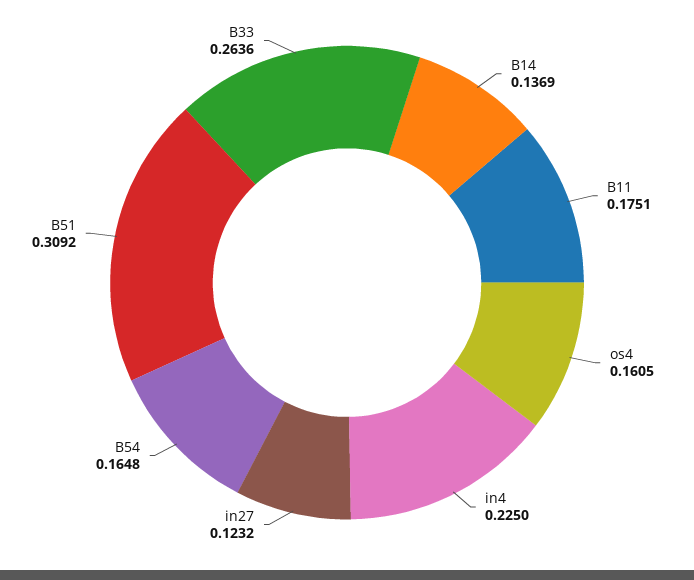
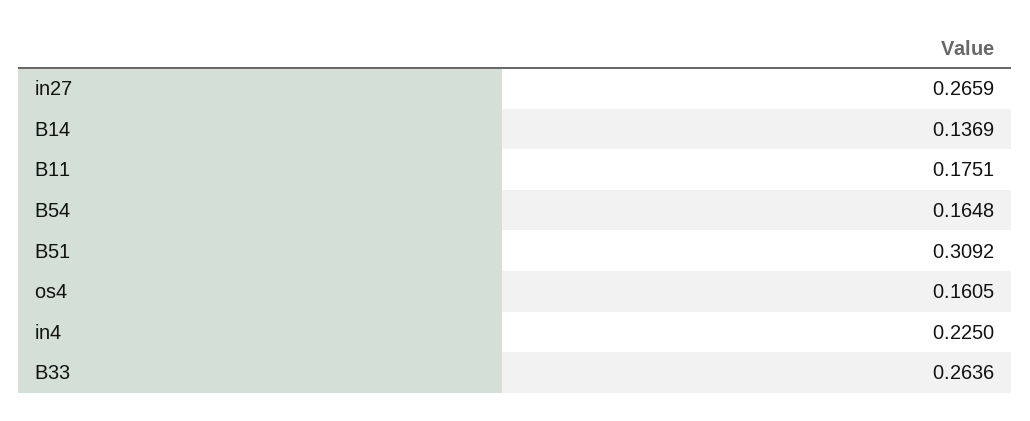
in27: 0.1232 -> 0.2659

